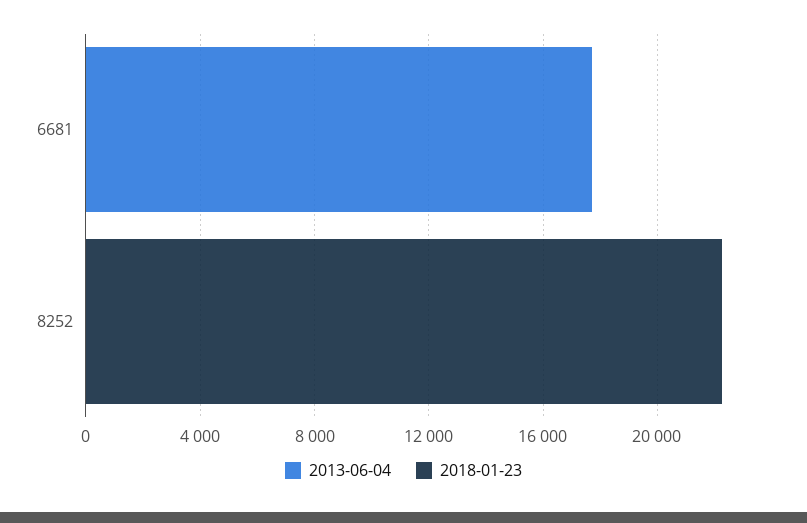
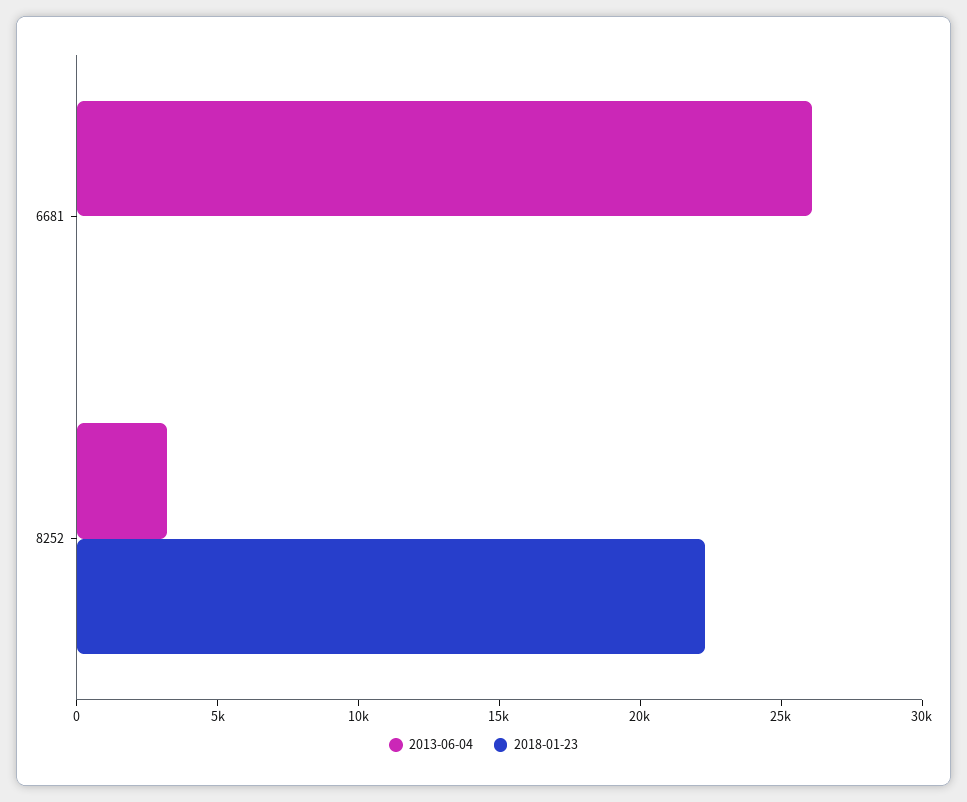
2013-06-04, 6681: 18000 -> 26000
2013-06-04, 8252: 0 -> 3000

